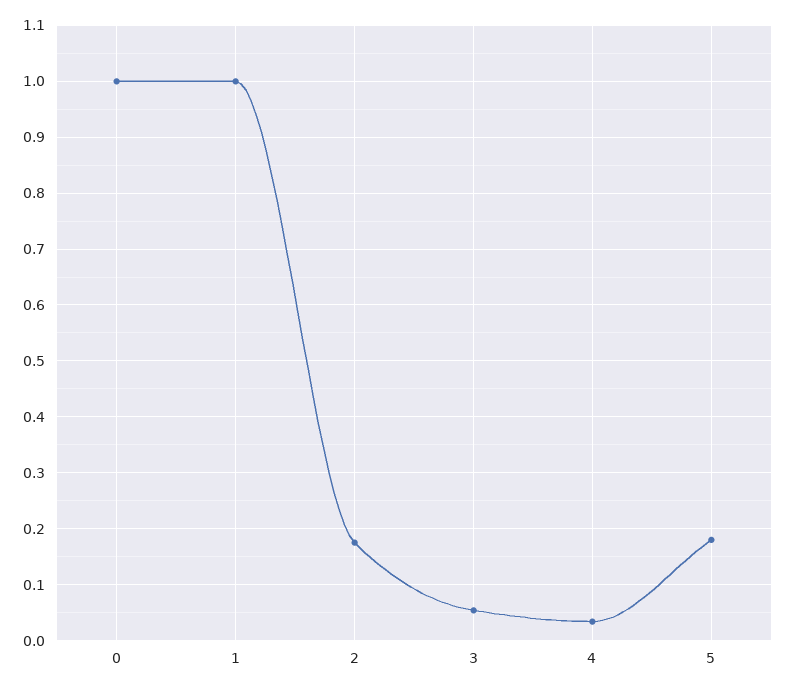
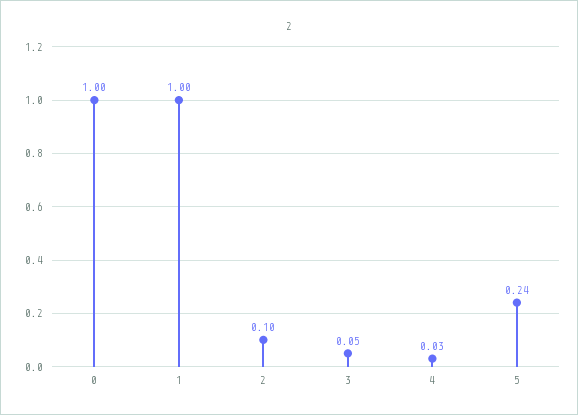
2: 0.18 -> 0.1
5: 0.18 -> 0.24

